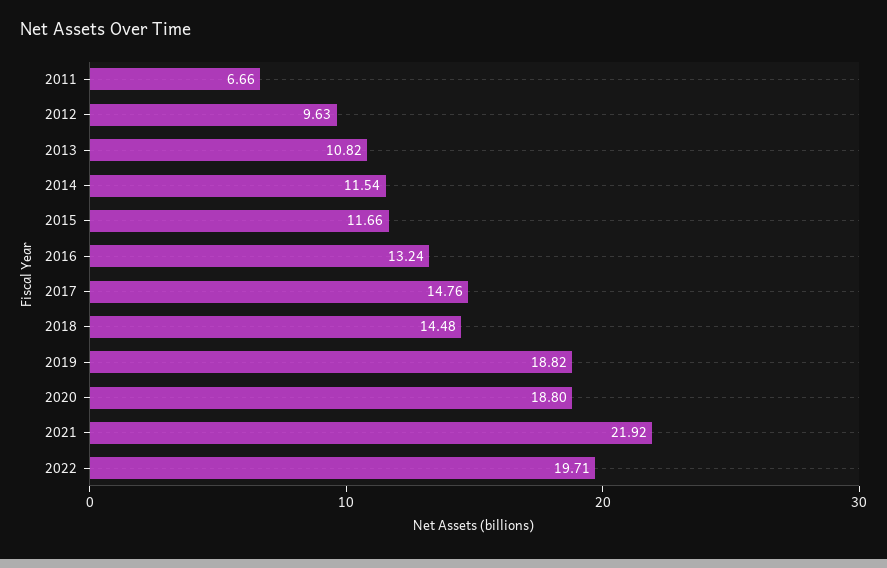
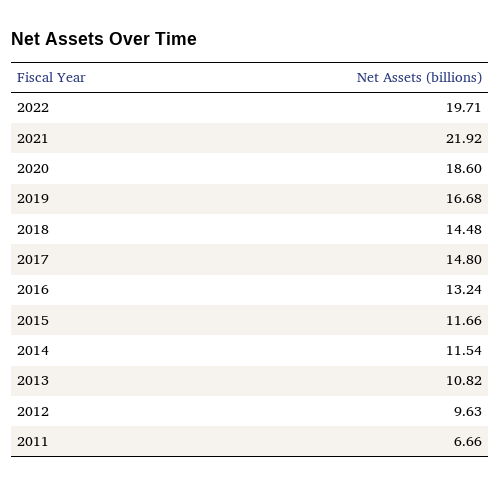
2017: 14.76 -> 14.8
2019: 18.82 -> 16.68
2020: 18.8 -> 18.6

